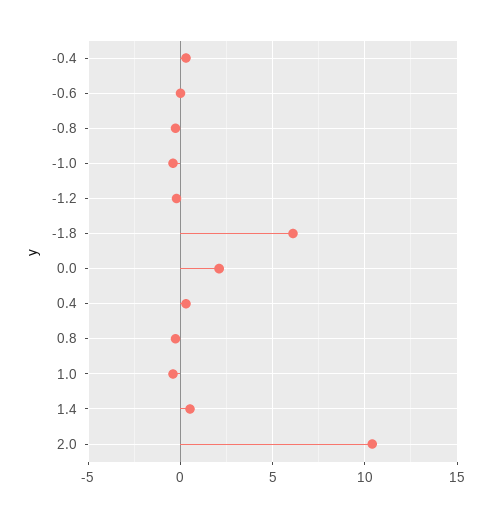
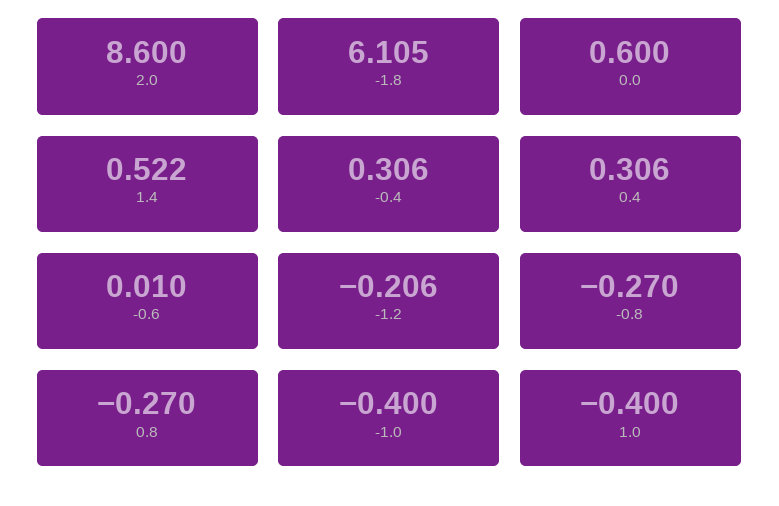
0.0: 2 -> 0.6
2.0: 10.5 -> 8.6

